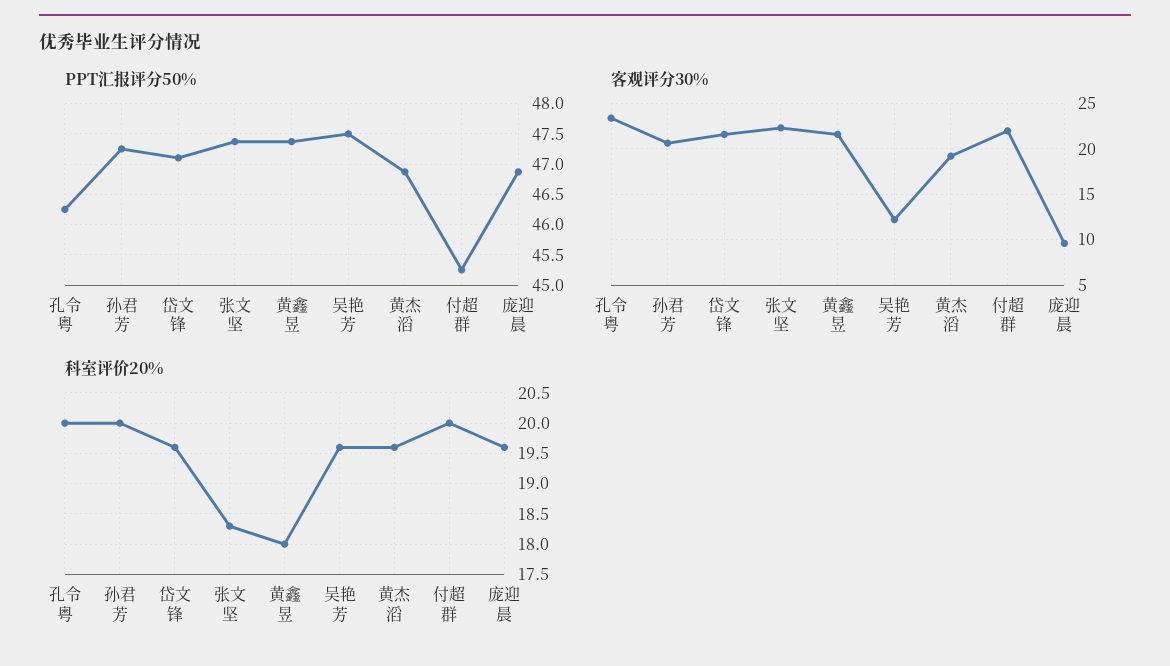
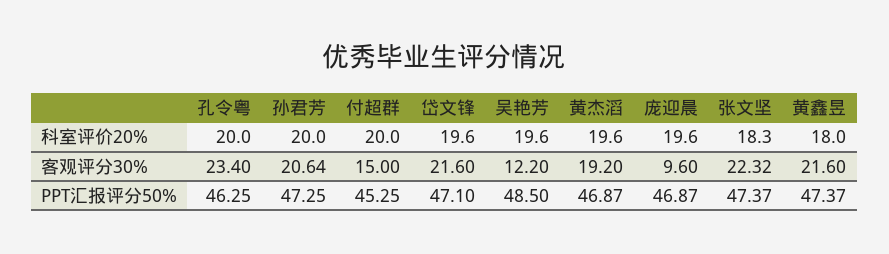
PPT汇报评分50%, 吴艳芳: 47.5 -> 48.5
客观评分30%, 付超群: 22 -> 15

